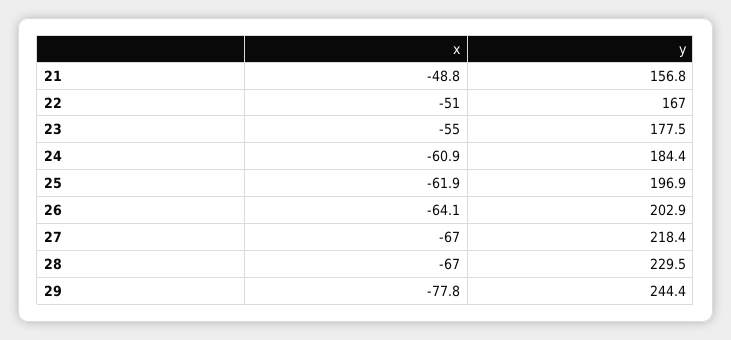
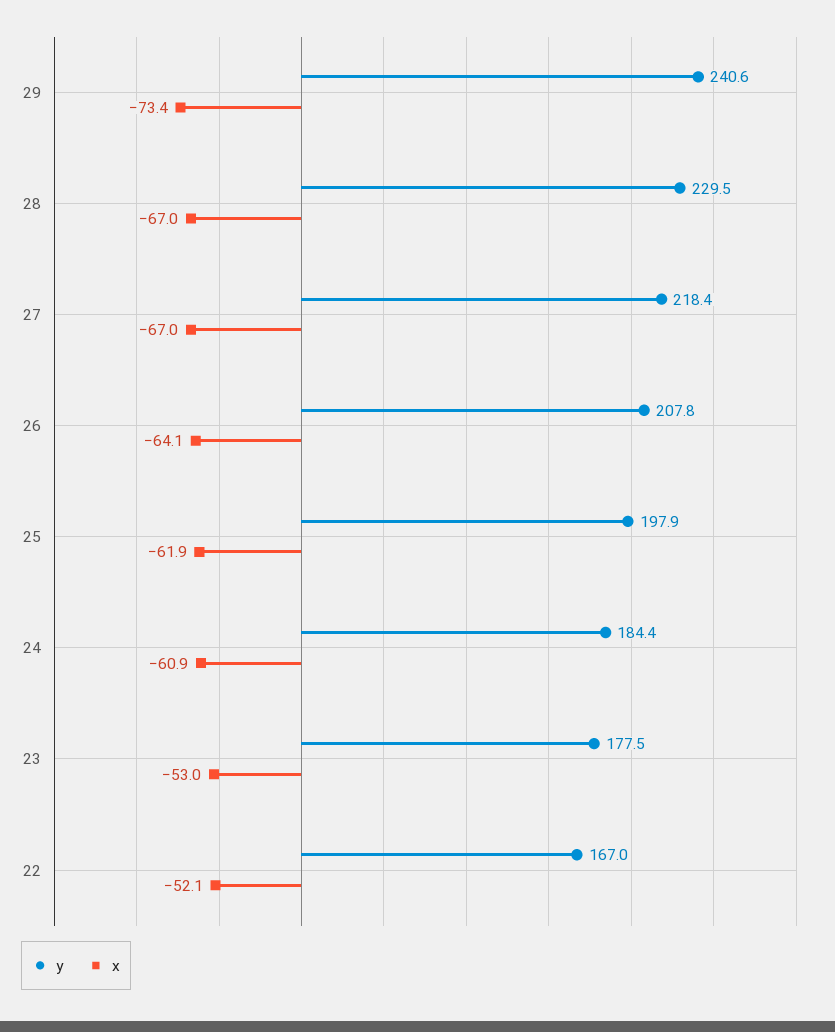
x, 21: -48.8 -> none
y, 21: 156.8 -> none
x, 22: -51 -> -52.1
x, 23: -55 -> -53
y, 25: 196.9 -> 197.9
y, 26: 202.9 -> 207.8
x, 29: -77.8 -> -73.4
y, 29: 244.4 -> 240.6

